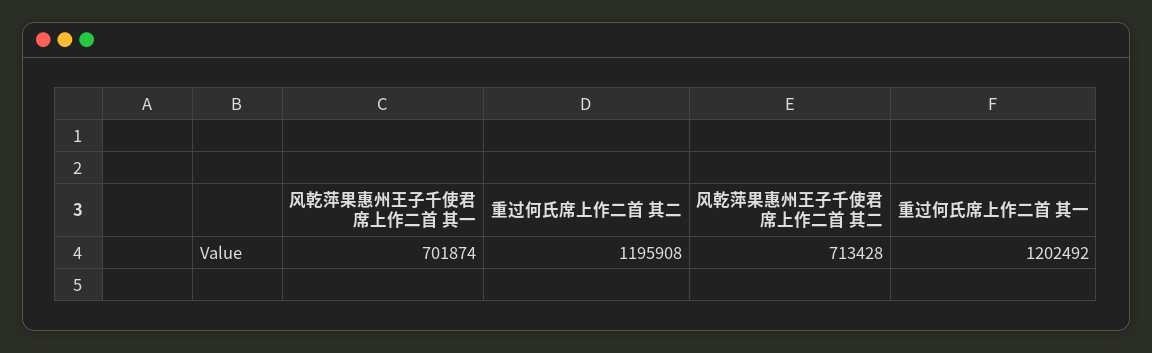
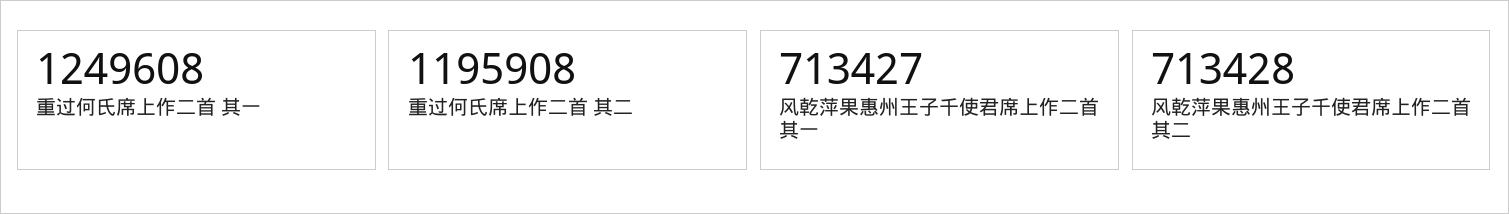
风乾萍果惠州王子千使君席上作二首 其一: 701874 -> 713427
重过何氏席上作二首 其一: 1202492 -> 1249608

